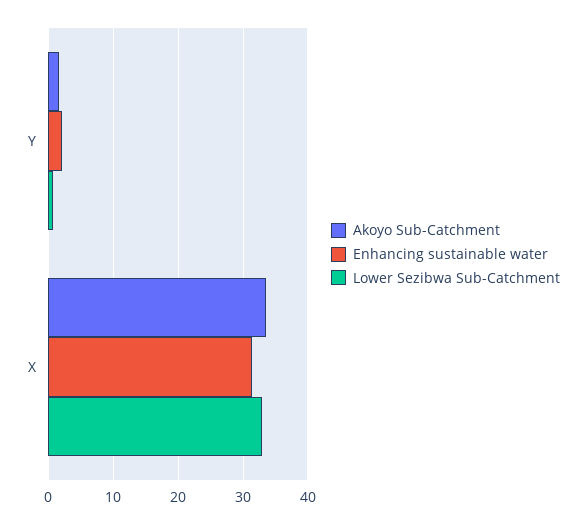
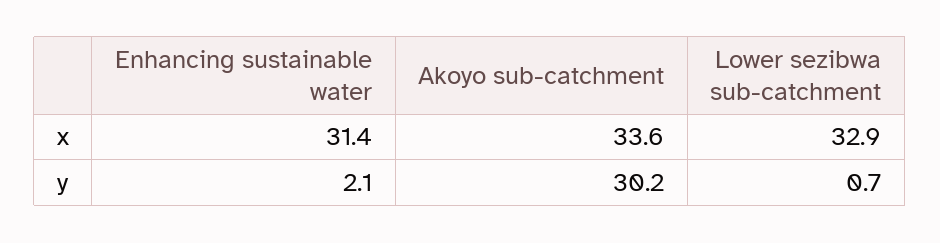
Akoyo Sub-Catchment, Y: 2 -> 30.2

